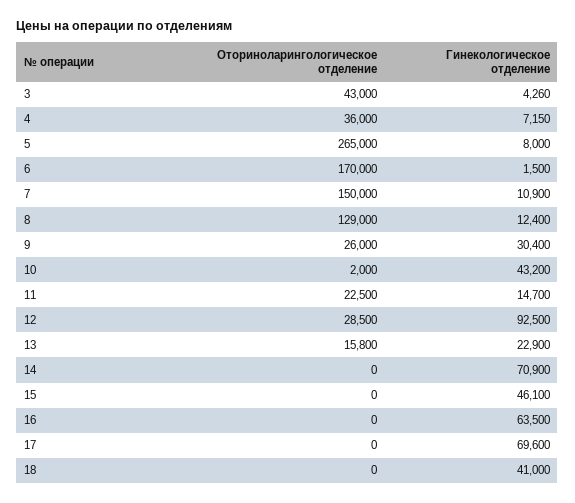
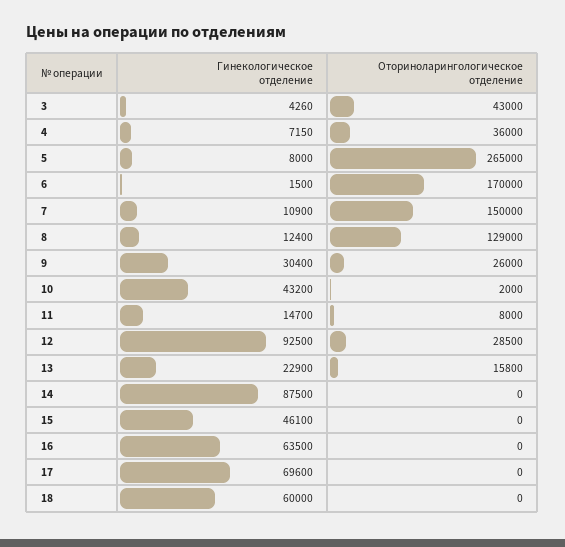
Оториноларингологическое отделение, 11: 22500 -> 8000
Гинекологическое отделение, 14: 70900 -> 87500
Гинекологическое отделение, 18: 41000 -> 60000

